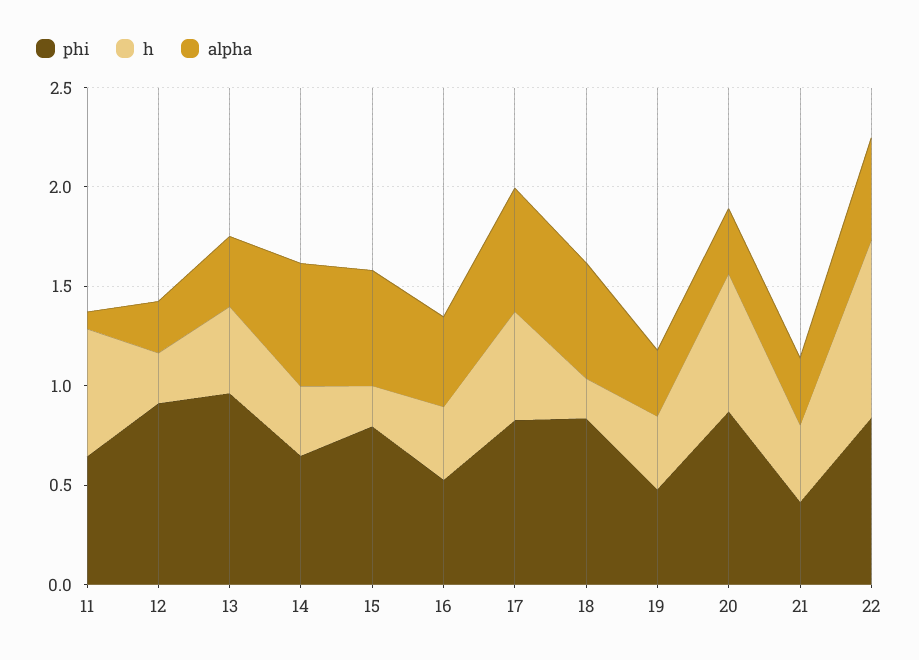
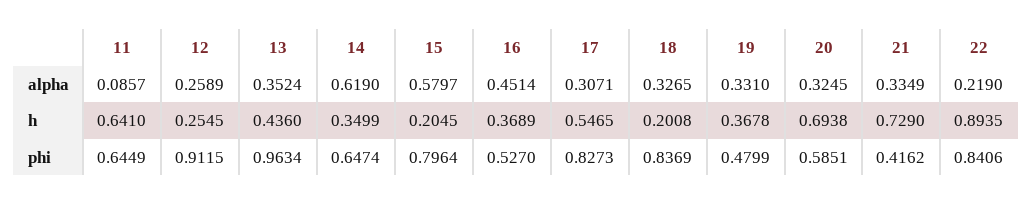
alpha, 17: 0.6 -> 0.3071
alpha, 18: 0.6 -> 0.3265
phi, 20: 0.9 -> 0.5851
h, 21: 0.4 -> 0.729
alpha, 22: 0.5 -> 0.219

